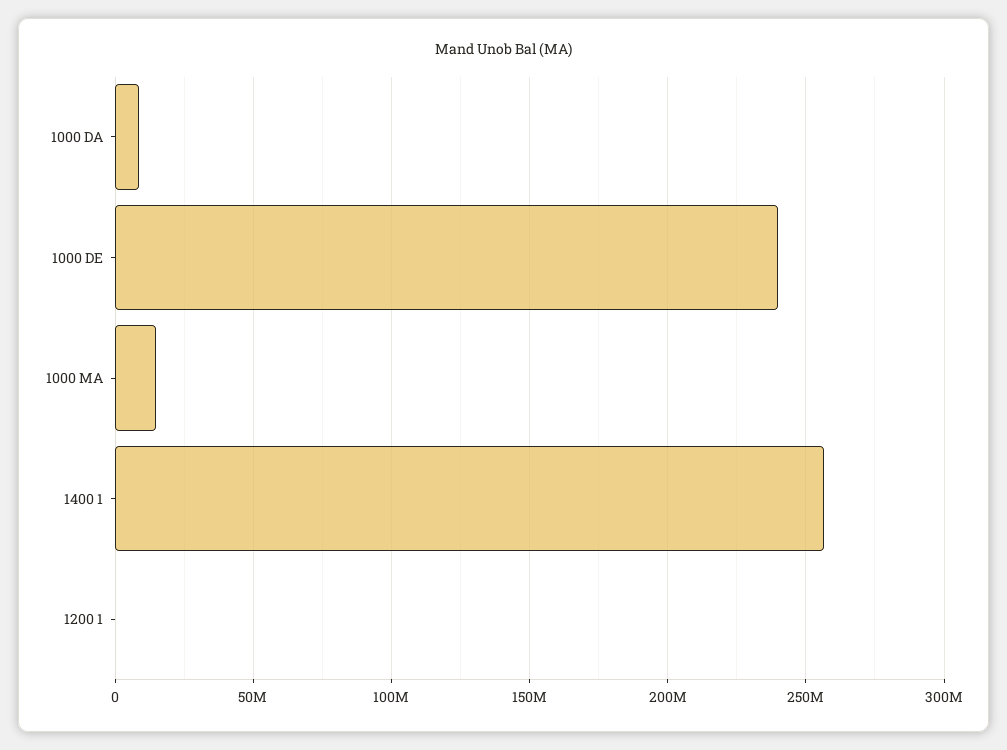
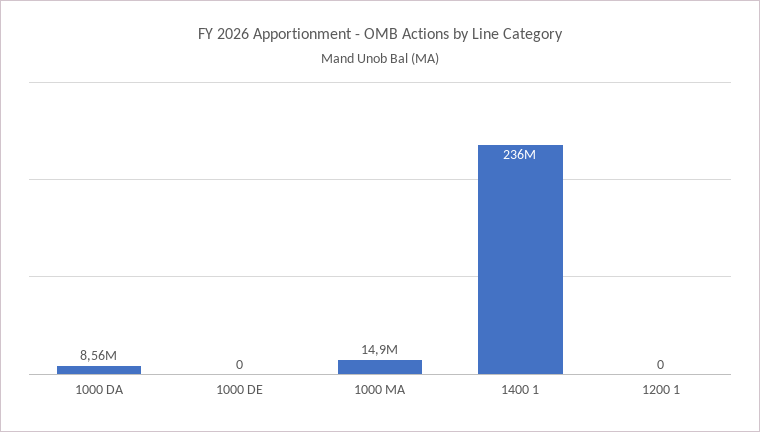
1000 DE: 240000000 -> 0
1400 1: 255000000 -> 236000000

